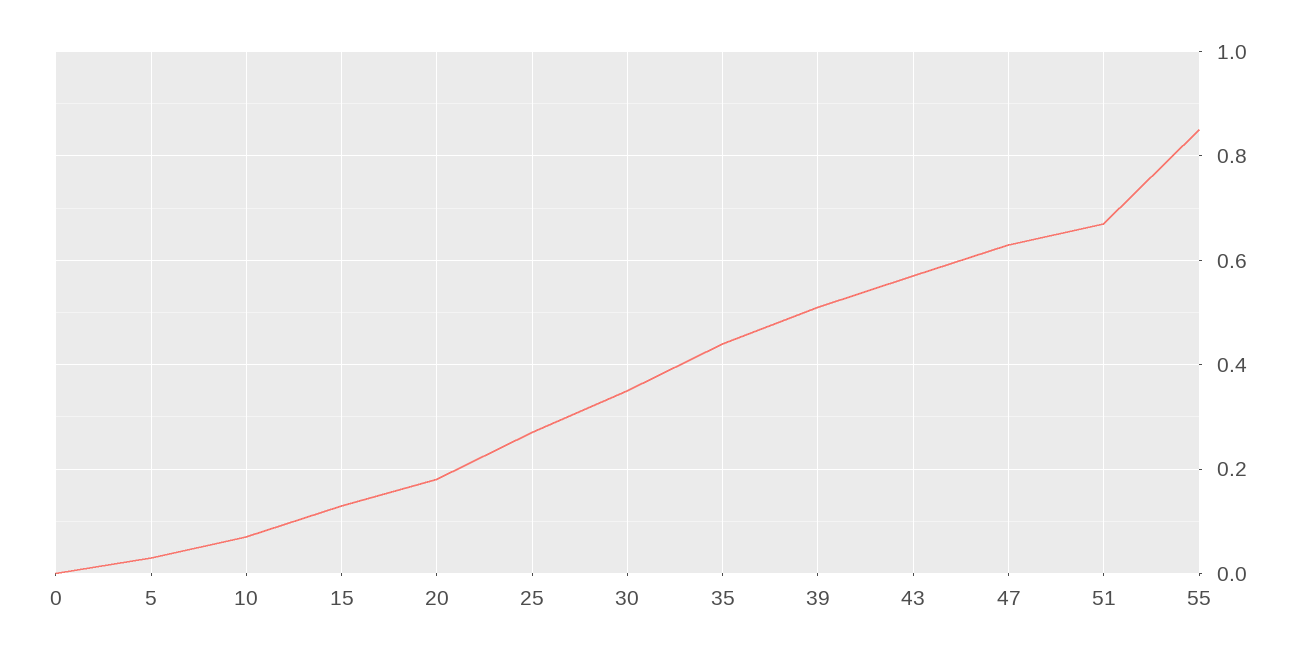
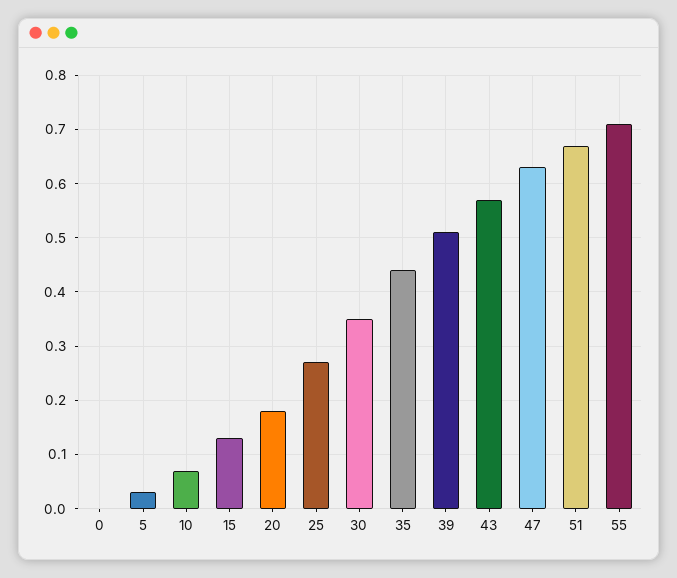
55: 0.85 -> 0.7

